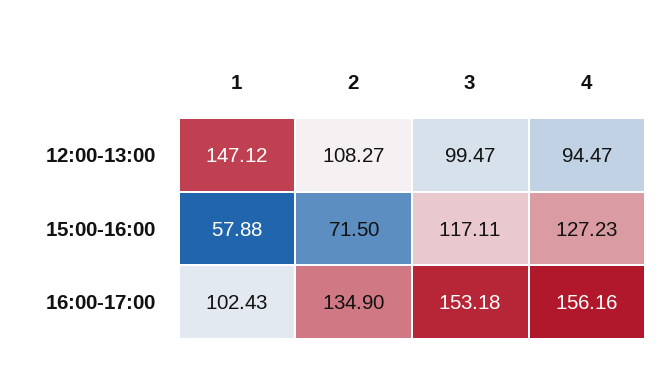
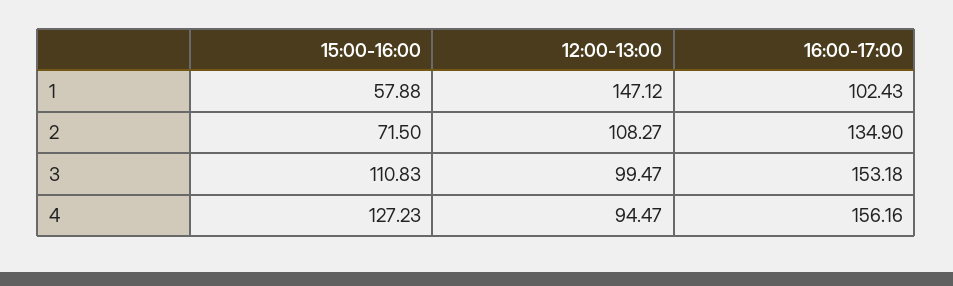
3, 15:00-16:00: 117.11 -> 110.83

